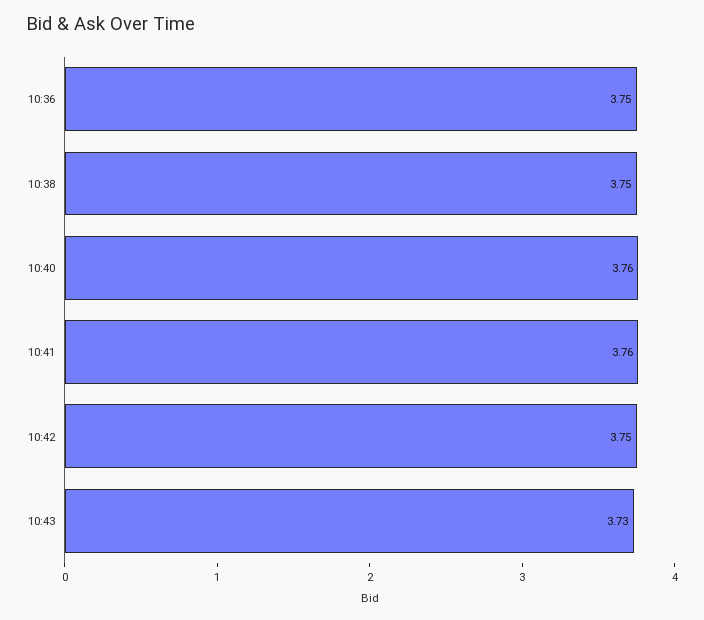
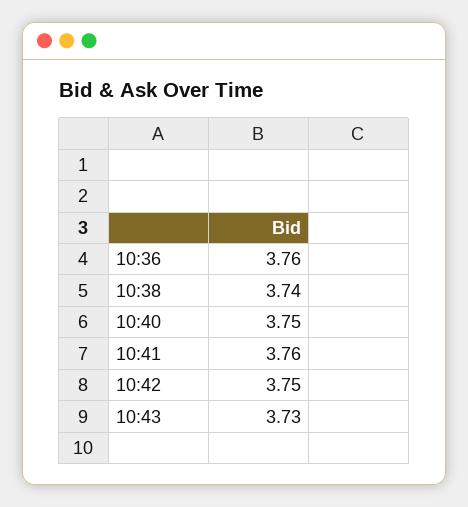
10:36: 3.75 -> 3.76
10:38: 3.75 -> 3.74
10:40: 3.76 -> 3.75

